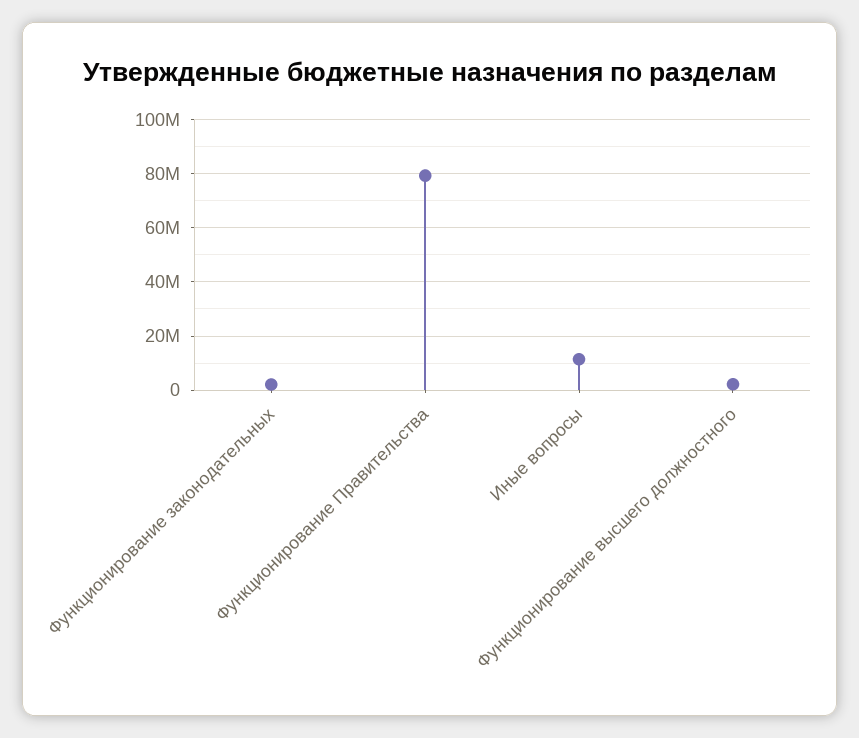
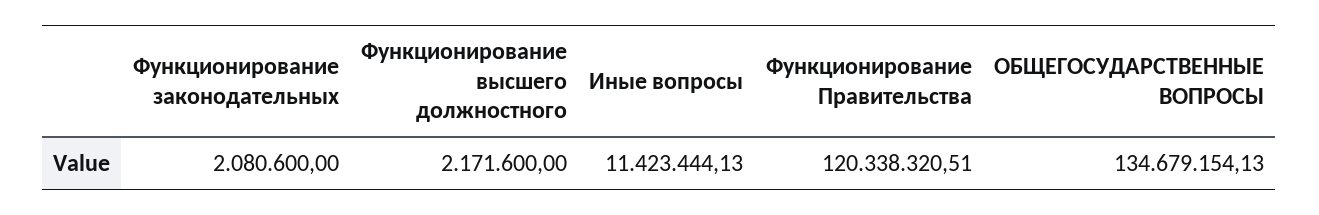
Функционирование Правительства: 80000000 -> 120338320.51
ОБЩЕГОСУДАРСТВЕННЫЕ ВОПРОСЫ: none -> 134679154.13

